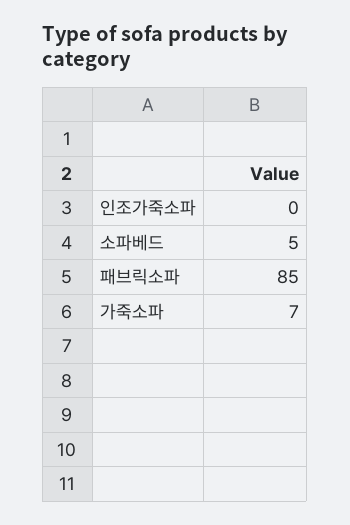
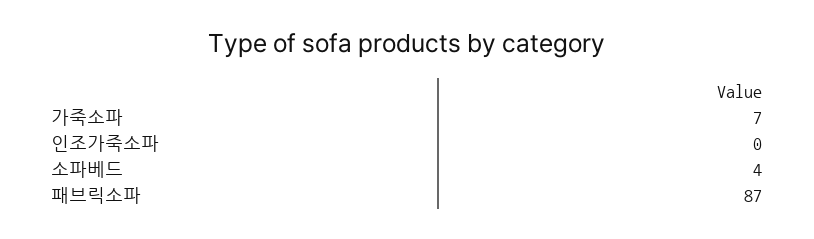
소파베드: 5 -> 4
패브릭소파: 85 -> 87

